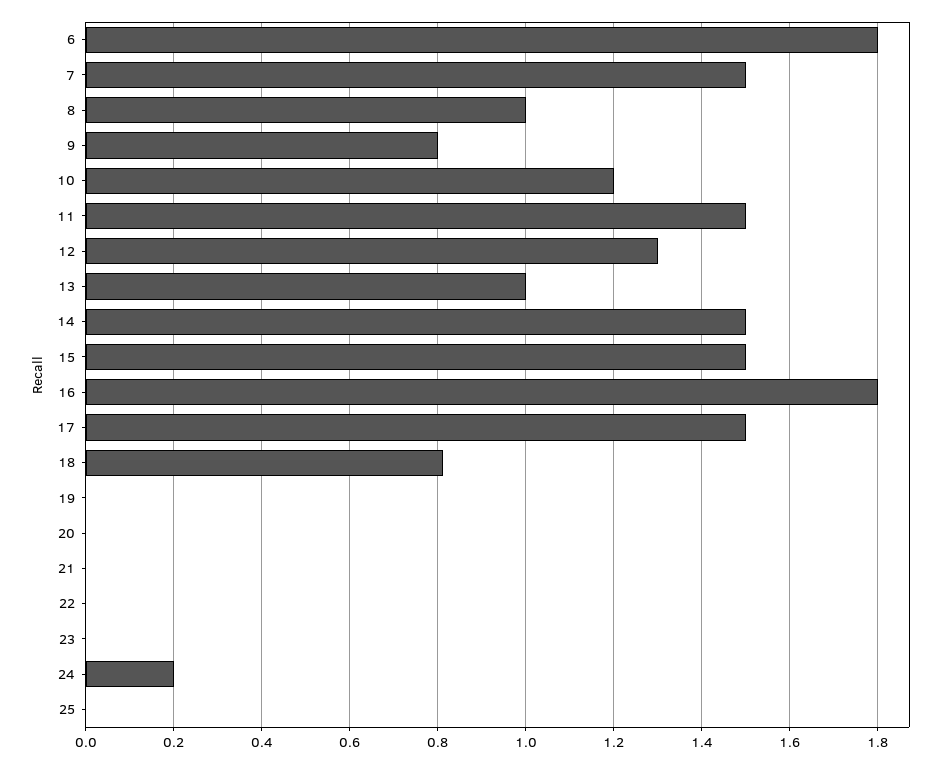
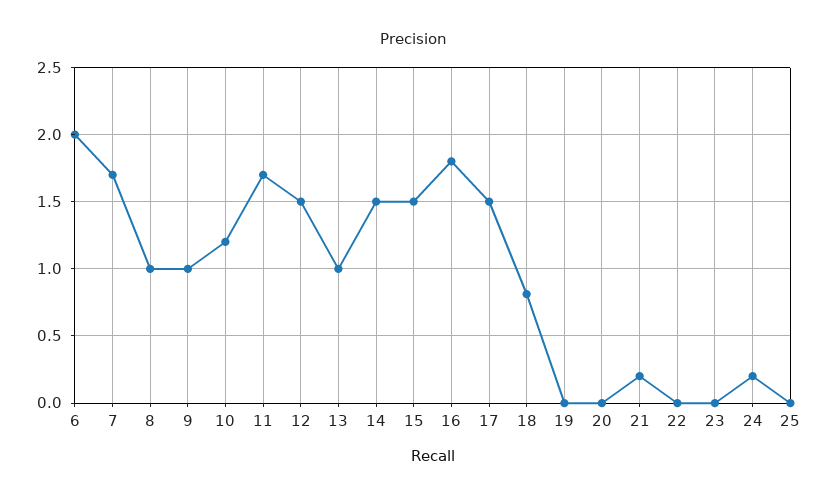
6: 1.8 -> 2
7: 1.5 -> 1.7
9: 0.8 -> 1
11: 1.5 -> 1.7
12: 1.3 -> 1.5
21: 0 -> 0.2

